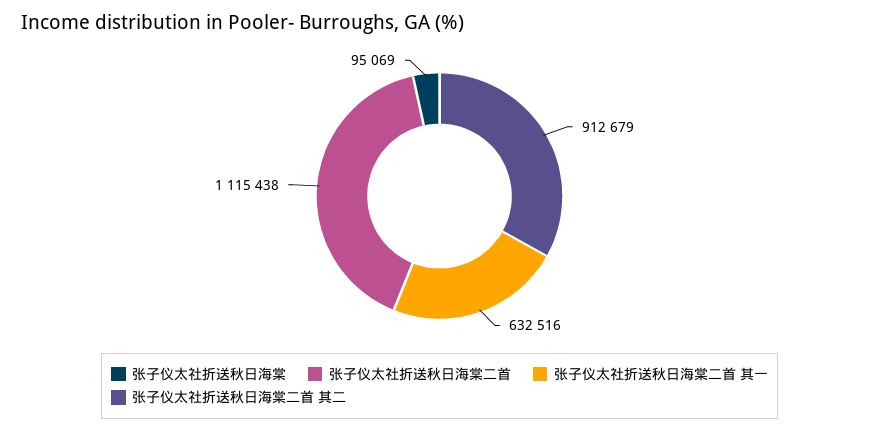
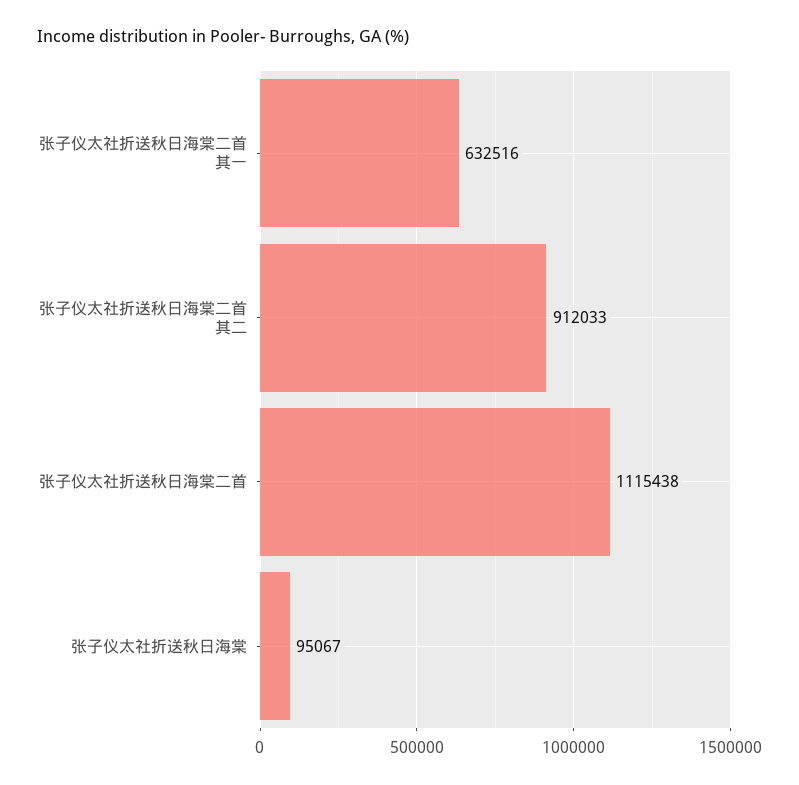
张子仪太社折送秋日海棠: 95069 -> 95067
张子仪太社折送秋日海棠二首 其二: 912679 -> 912033

